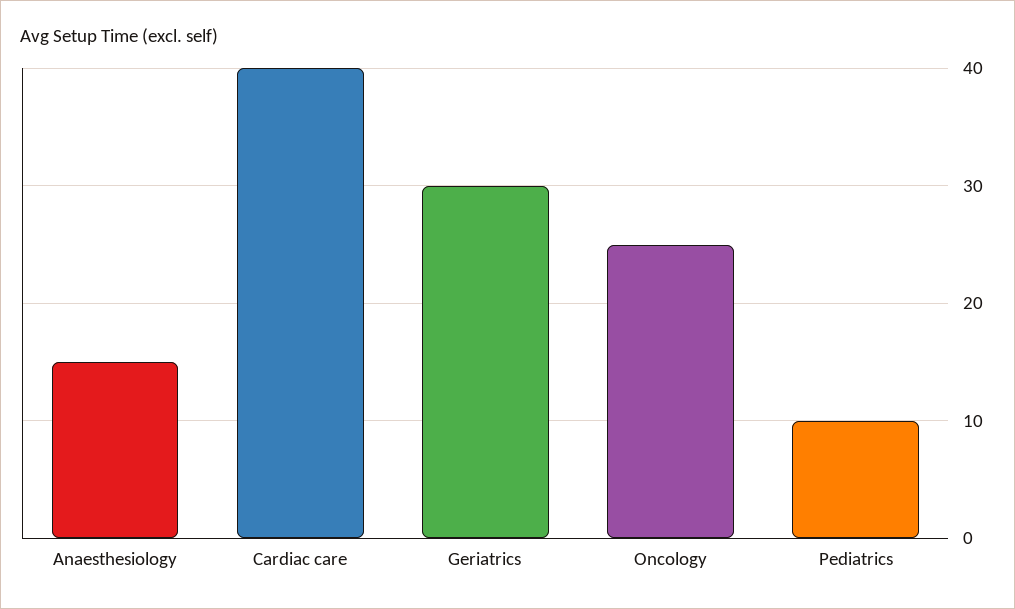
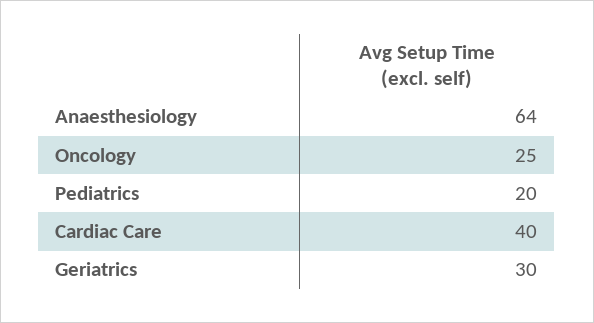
Anaesthesiology: 15 -> 64
Pediatrics: 10 -> 20

